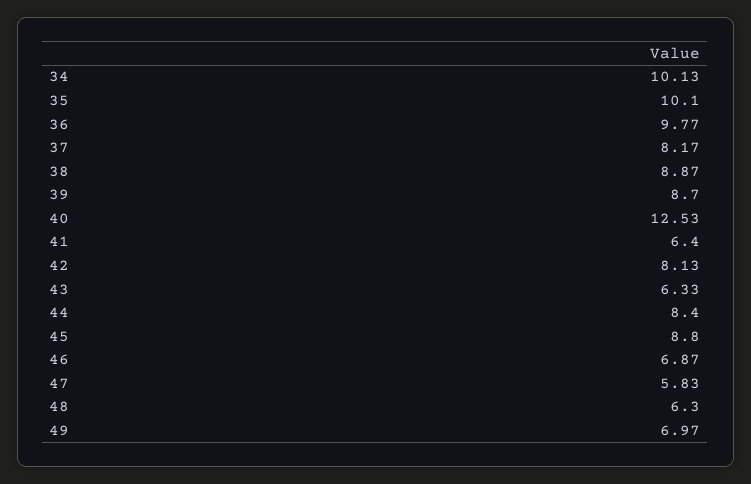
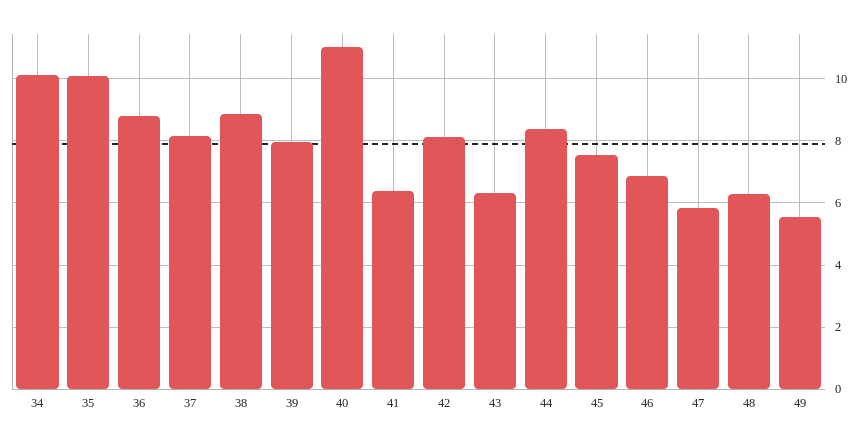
36: 9.77 -> 8.8
39: 8.7 -> 8
40: 12.53 -> 11
45: 8.8 -> 7.6
49: 6.97 -> 5.6

